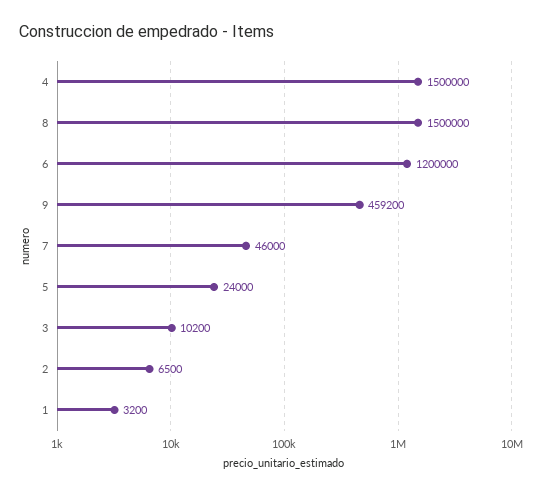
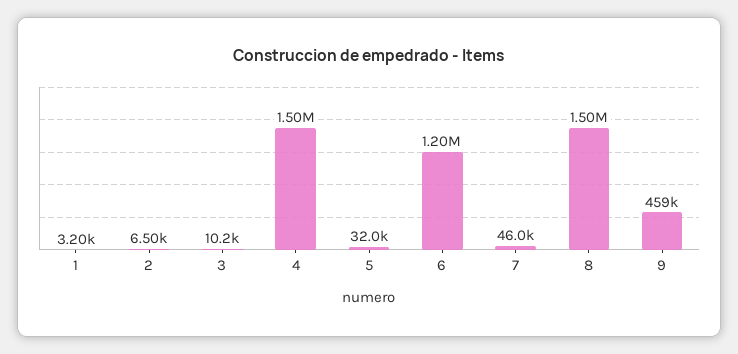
5: 24000 -> 32000

